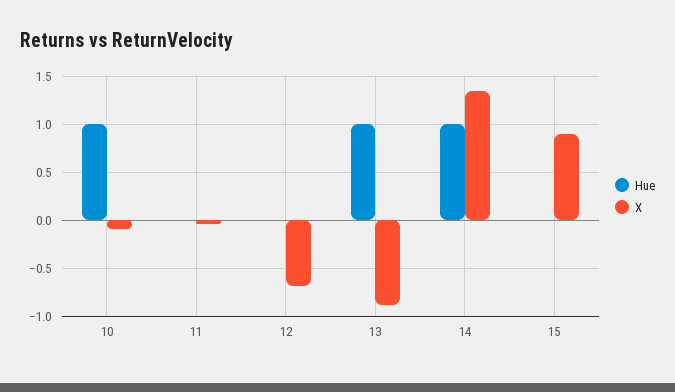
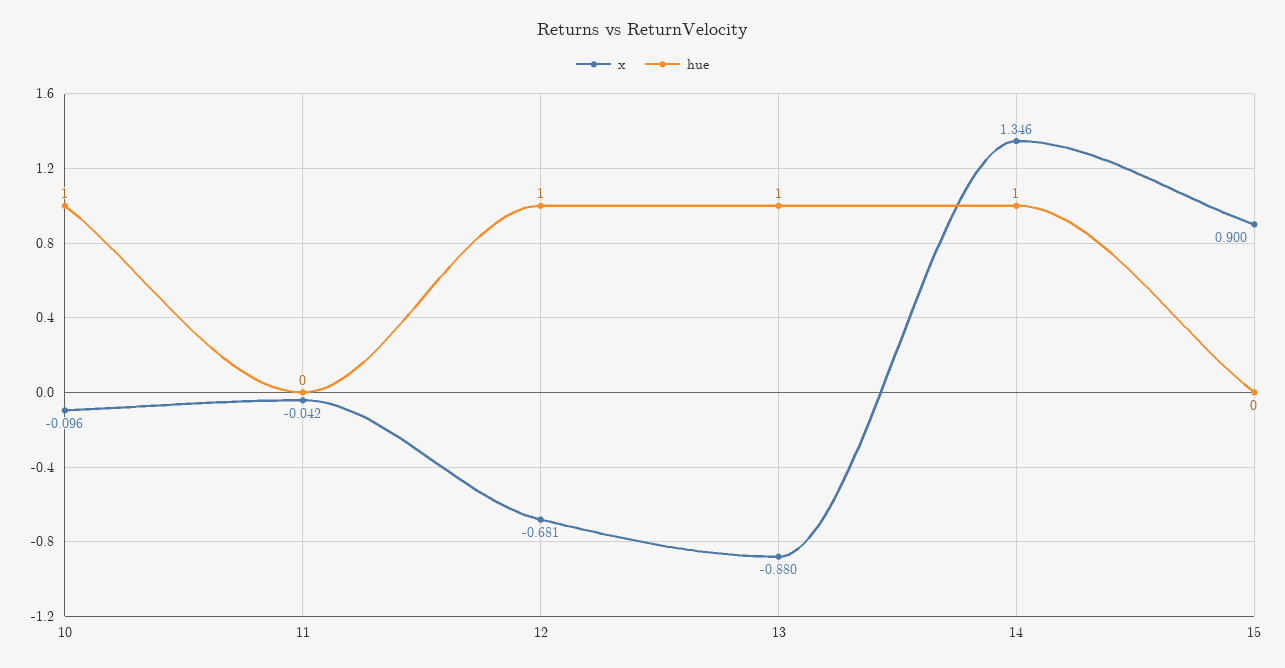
Hue, 12: 0 -> 1

